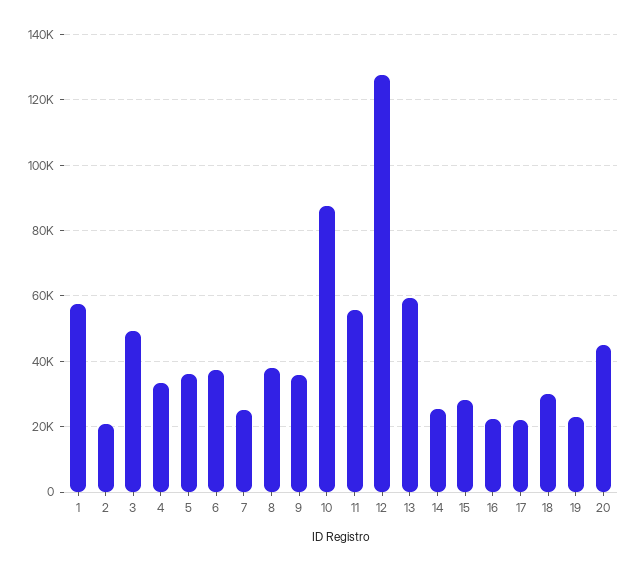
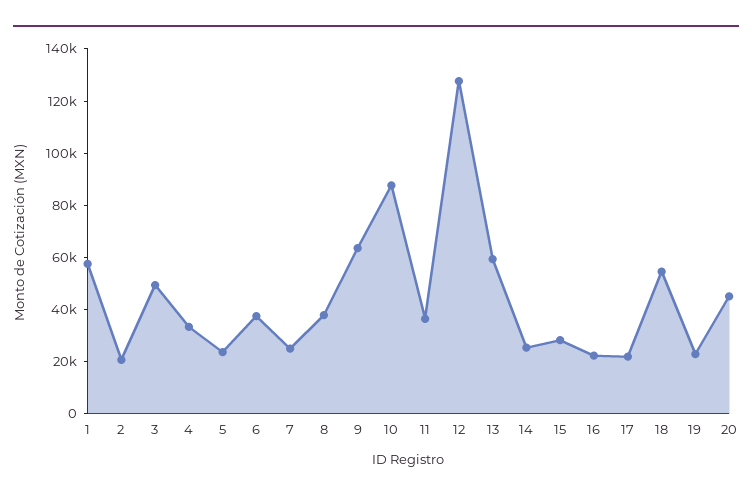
5: 36000 -> 25000
9: 36000 -> 65000
11: 56000 -> 35000
18: 30000 -> 55000

